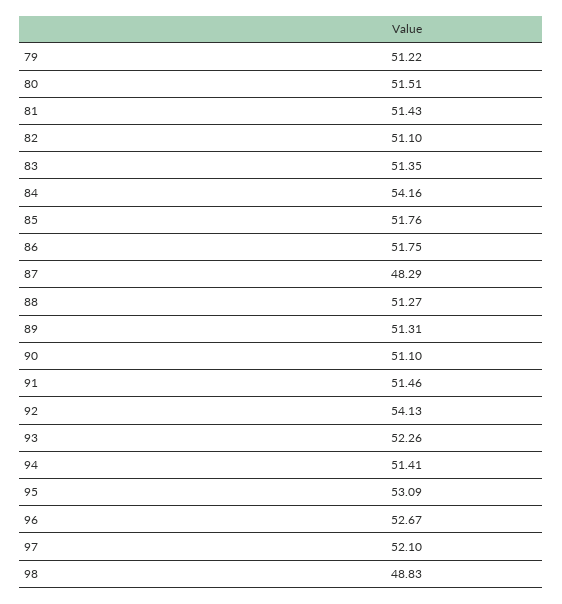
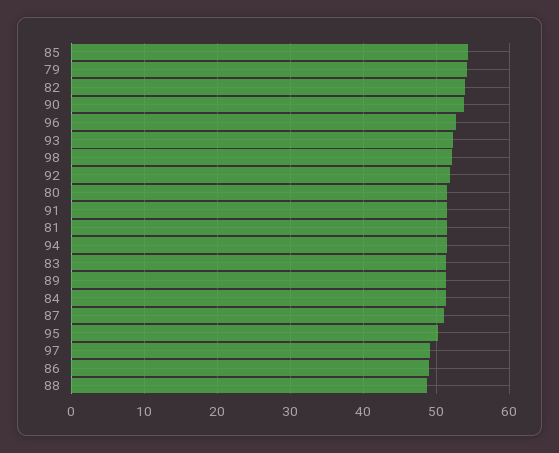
79: 51.22 -> 54
82: 51.1 -> 54
84: 54.16 -> 51
85: 51.76 -> 54
86: 51.75 -> 49
87: 48.29 -> 51
88: 51.27 -> 49
90: 51.1 -> 54
92: 54.13 -> 52
95: 53.09 -> 50
97: 52.1 -> 49
98: 48.83 -> 52

